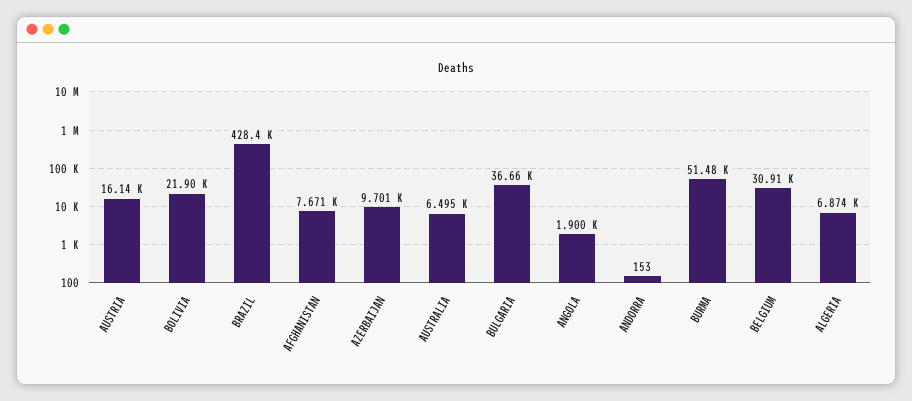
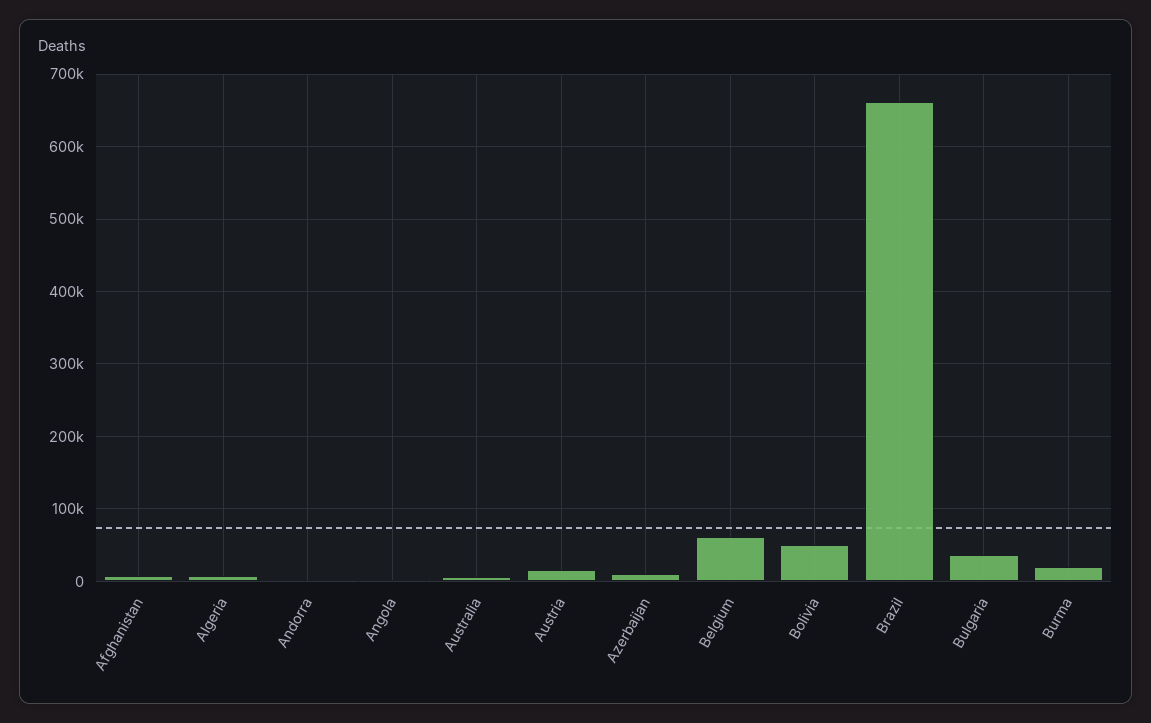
BOLIVIA: 21900 -> 50000
BRAZIL: 428400 -> 660000
BURMA: 51480 -> 20000
BELGIUM: 30910 -> 60000

